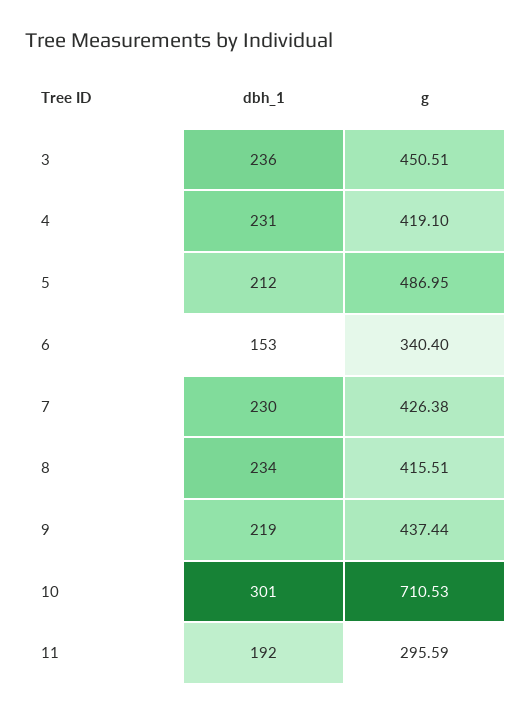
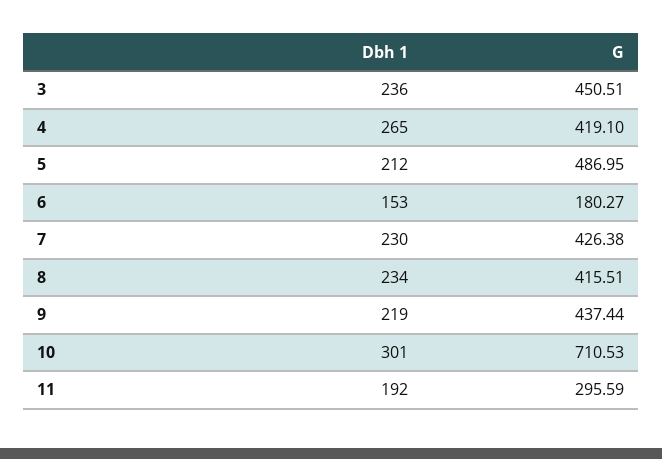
dbh_1, 4: 231 -> 265
g, 6: 340.4 -> 180.27

